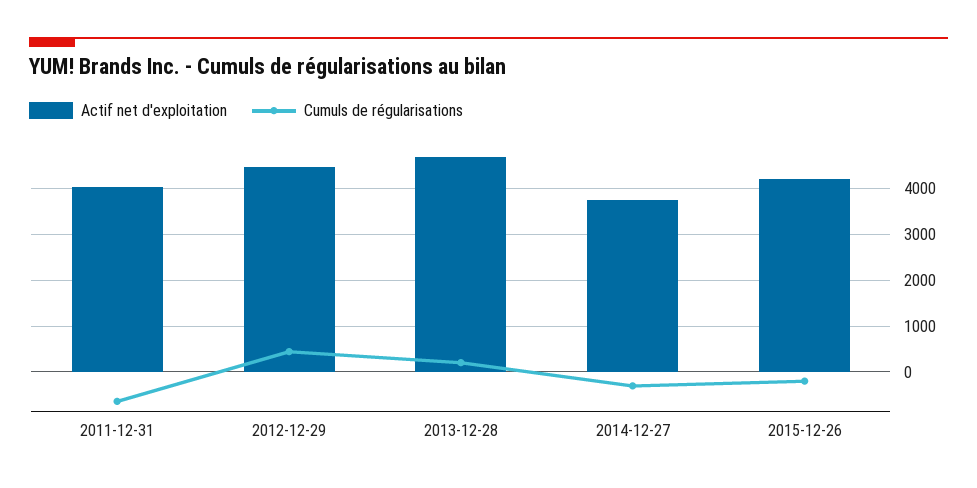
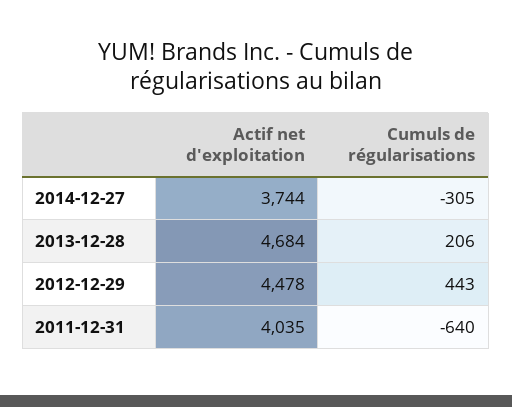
Actif net d'exploitation, 2015-12-26: 4200 -> none
Cumuls de régularisations, 2015-12-26: -200 -> none

